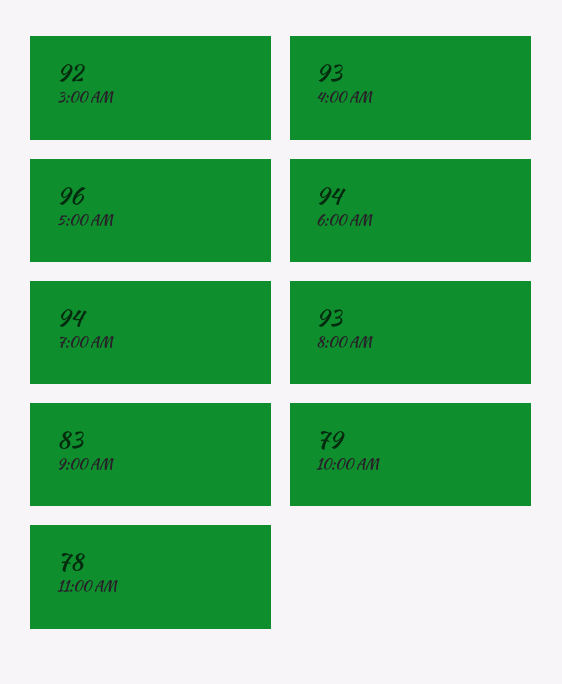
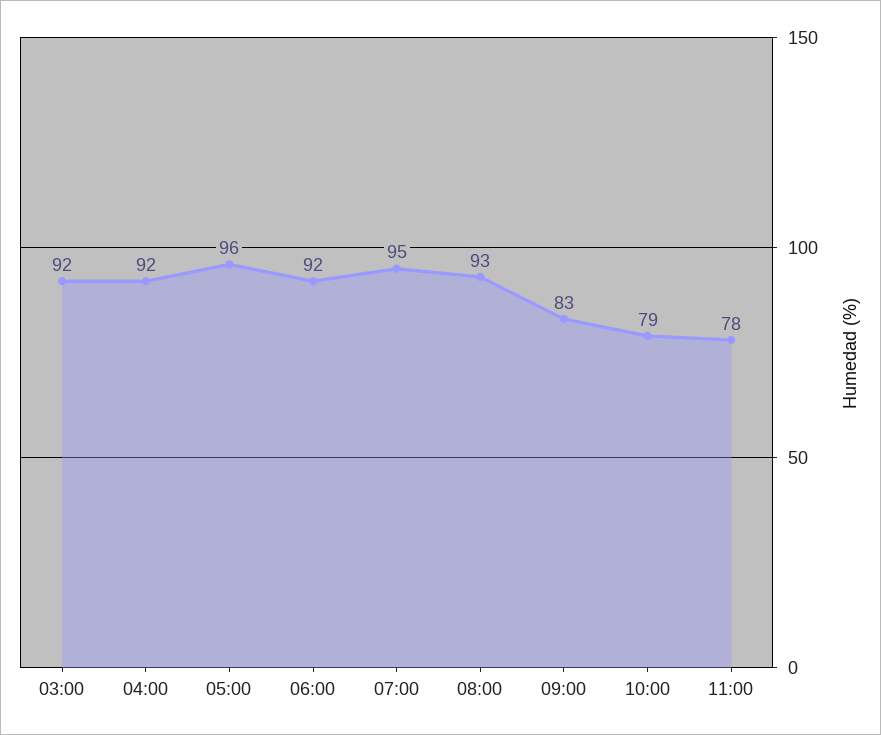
4:00 AM: 93 -> 92
6:00 AM: 94 -> 92
7:00 AM: 94 -> 95

